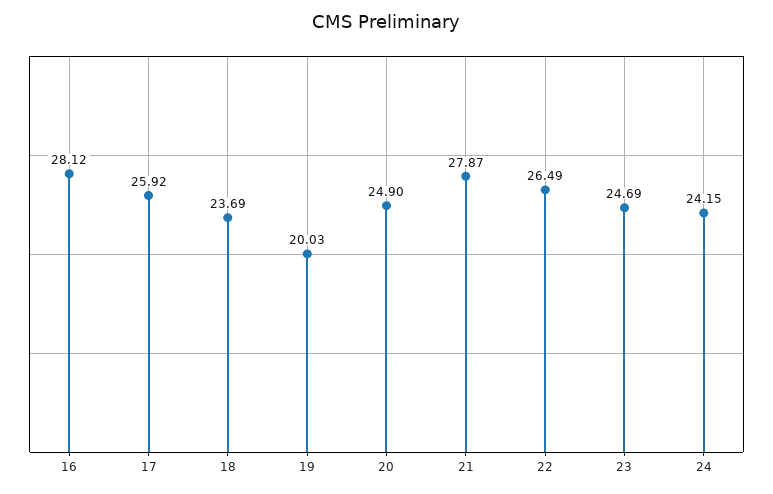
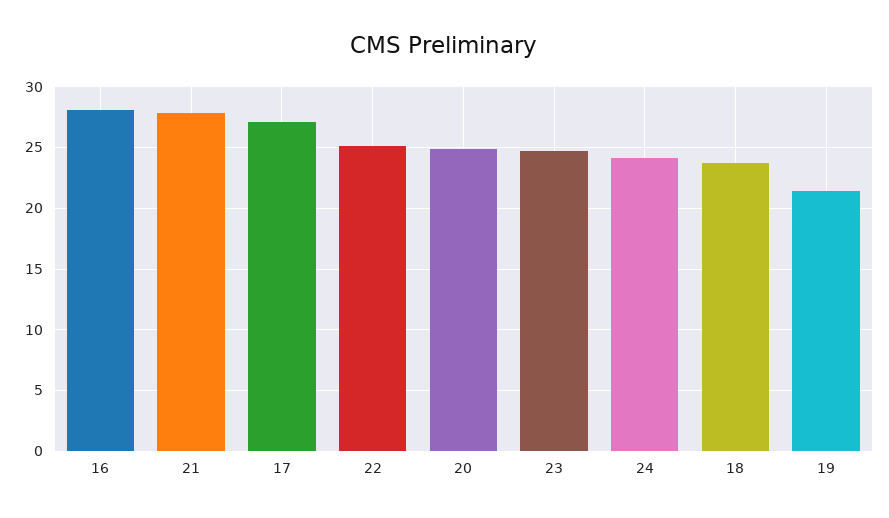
17: 25.92 -> 27
19: 20.03 -> 21.5
22: 26.49 -> 25

